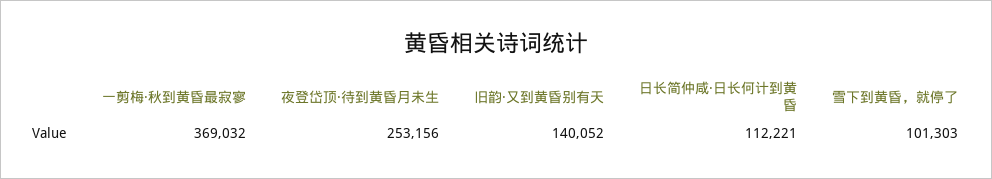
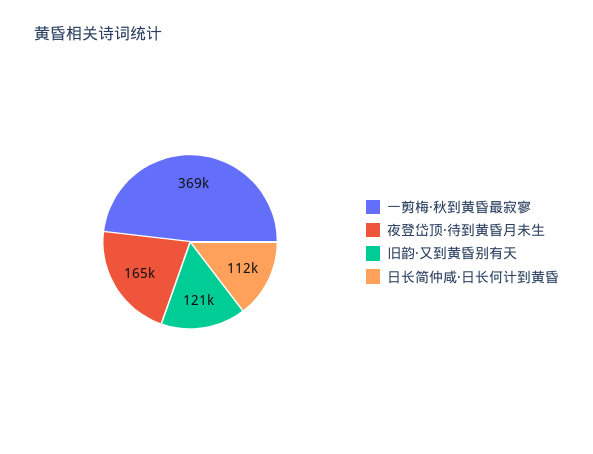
夜登岱顶·待到黄昏月未生: 253156 -> 165000
旧韵·又到黄昏别有天: 140052 -> 121000
雪下到黄昏，就停了: 101303 -> none

